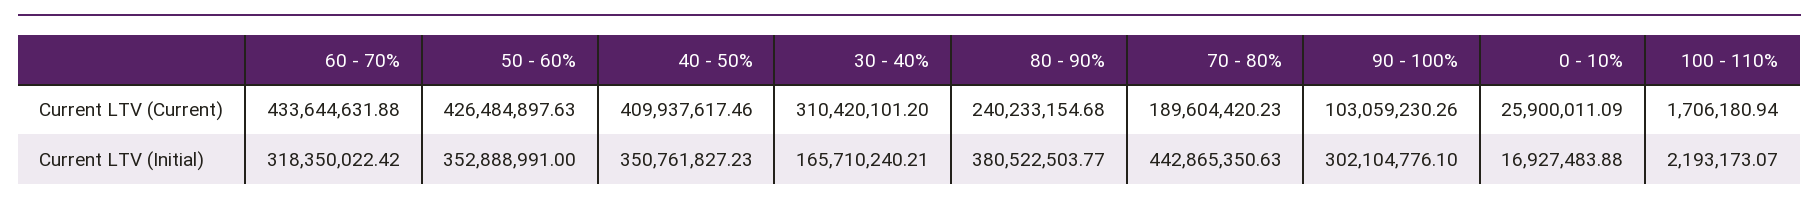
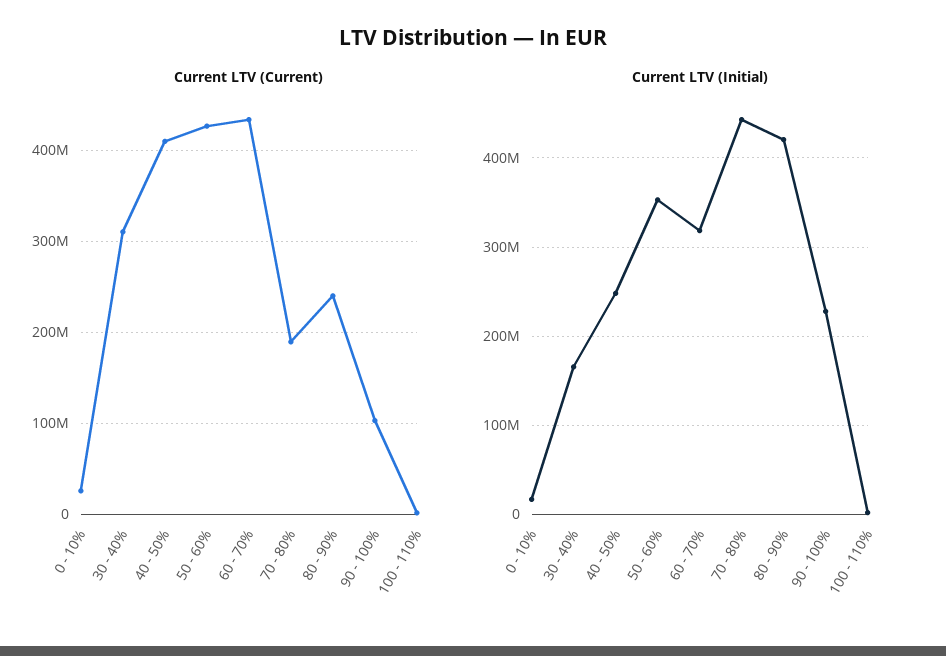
Current LTV (Initial), 40 - 50%: 350761827.23 -> 250000000
Current LTV (Initial), 80 - 90%: 380522503.77 -> 420000000
Current LTV (Initial), 90 - 100%: 302104776.1 -> 230000000

